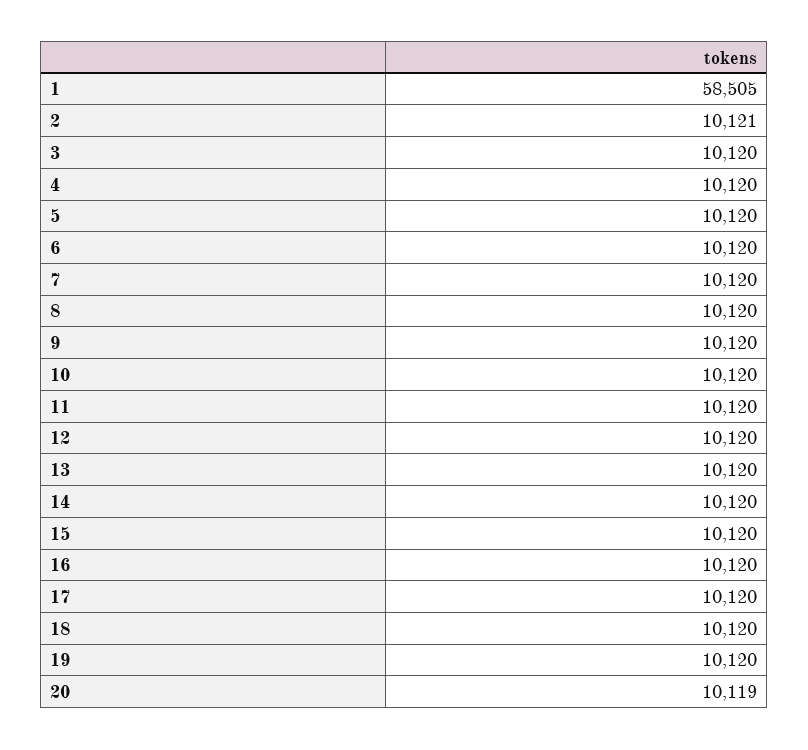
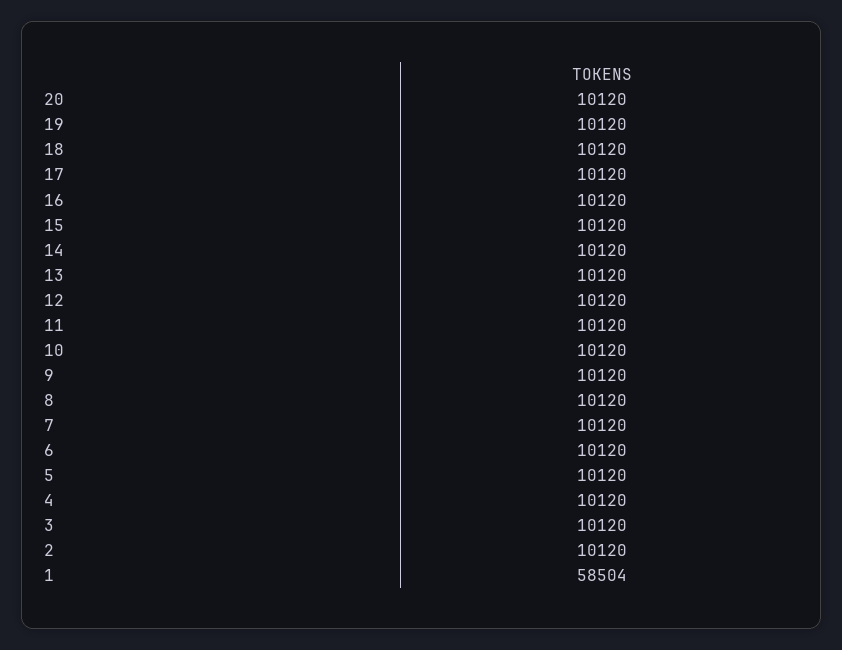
1: 58505 -> 58504
2: 10121 -> 10120
20: 10119 -> 10120

